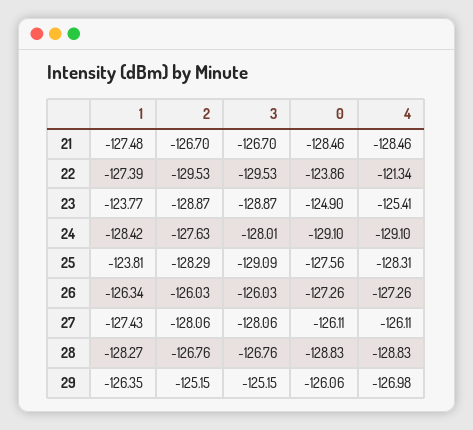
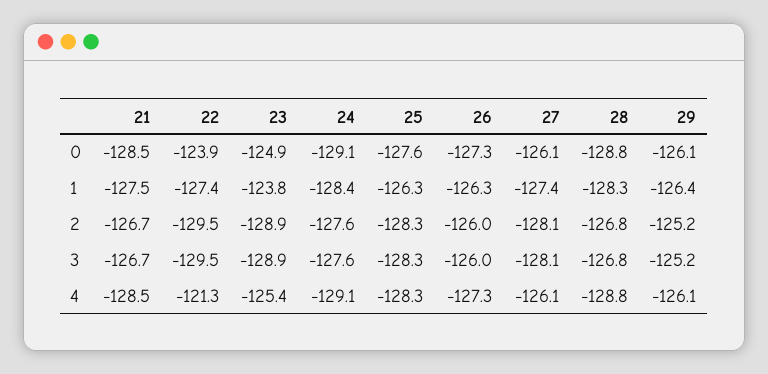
3, 24: -128.01 -> -127.6
1, 25: -123.81 -> -126.3
3, 25: -129.09 -> -128.3
4, 29: -126.98 -> -126.1

